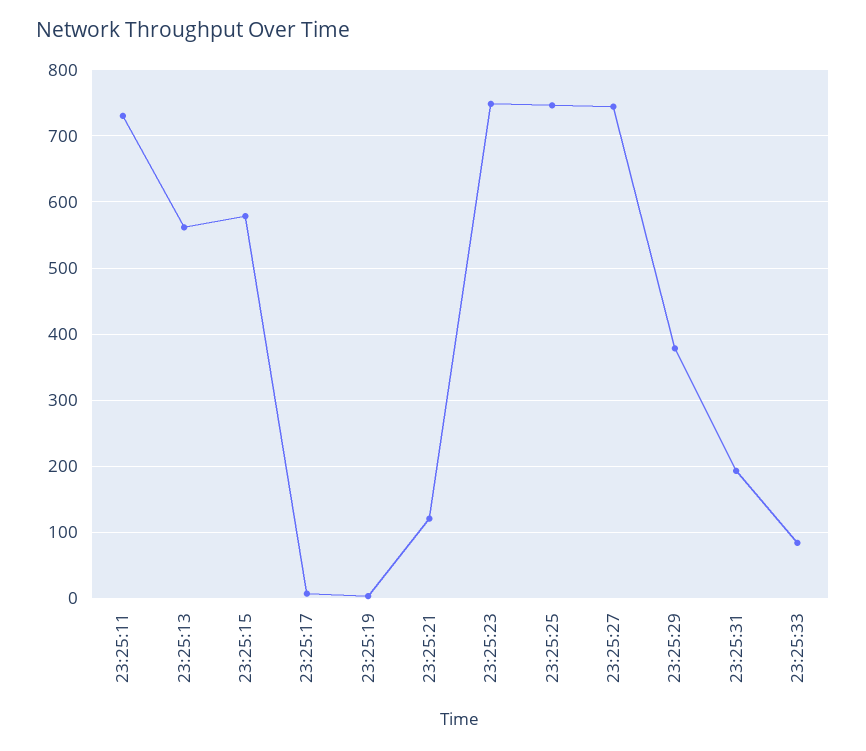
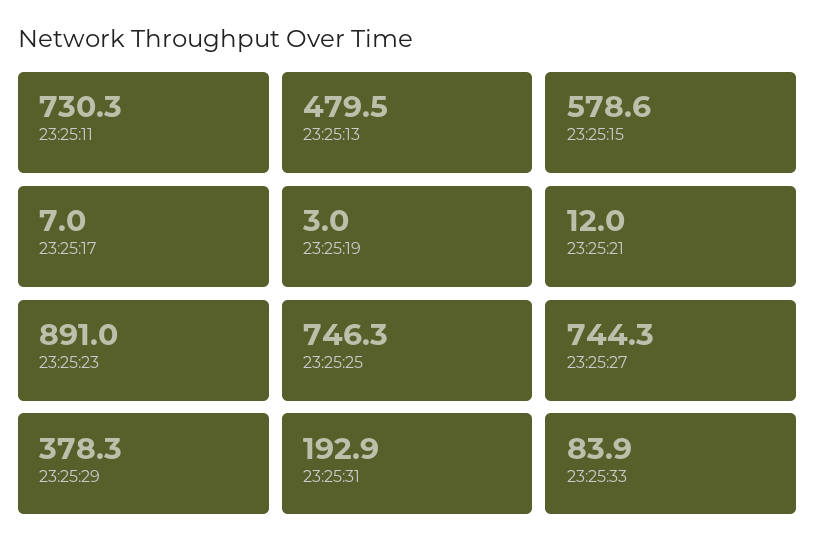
23:25:13: 560 -> 479.5
23:25:21: 120 -> 12
23:25:23: 750 -> 891

